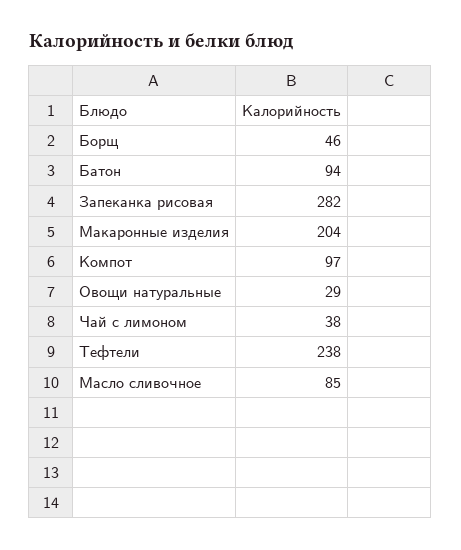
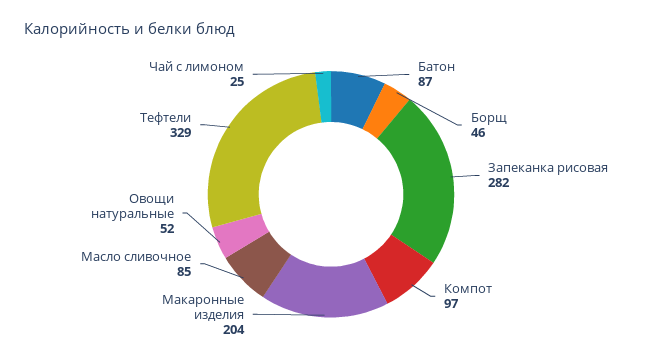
Батон: 94 -> 87
Овощи натуральные: 29 -> 52
Чай с лимоном: 38 -> 25
Тефтели: 238 -> 329

